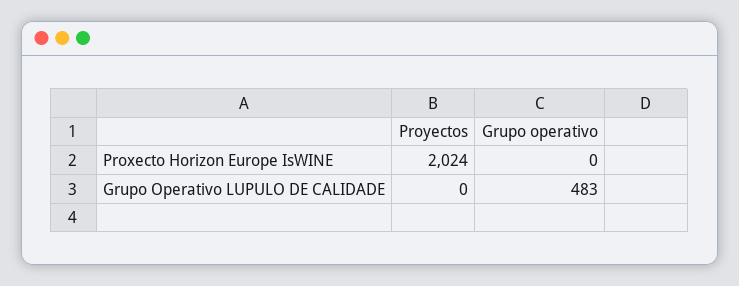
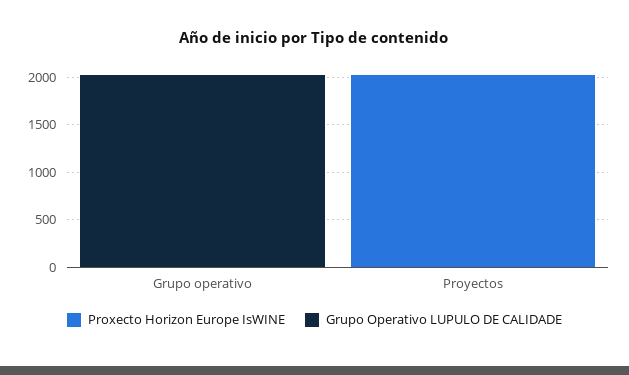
Grupo Operativo LUPULO DE CALIDADE, Grupo operativo: 483 -> 2000

